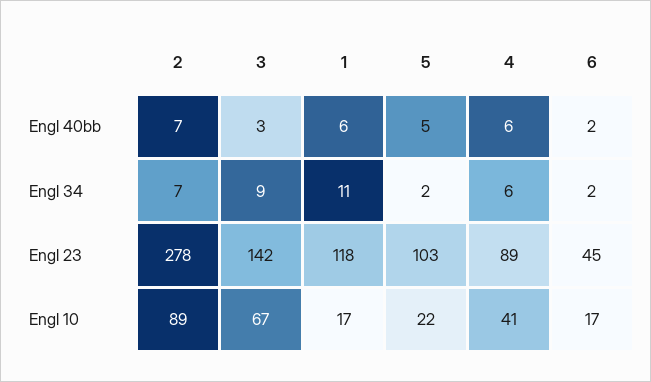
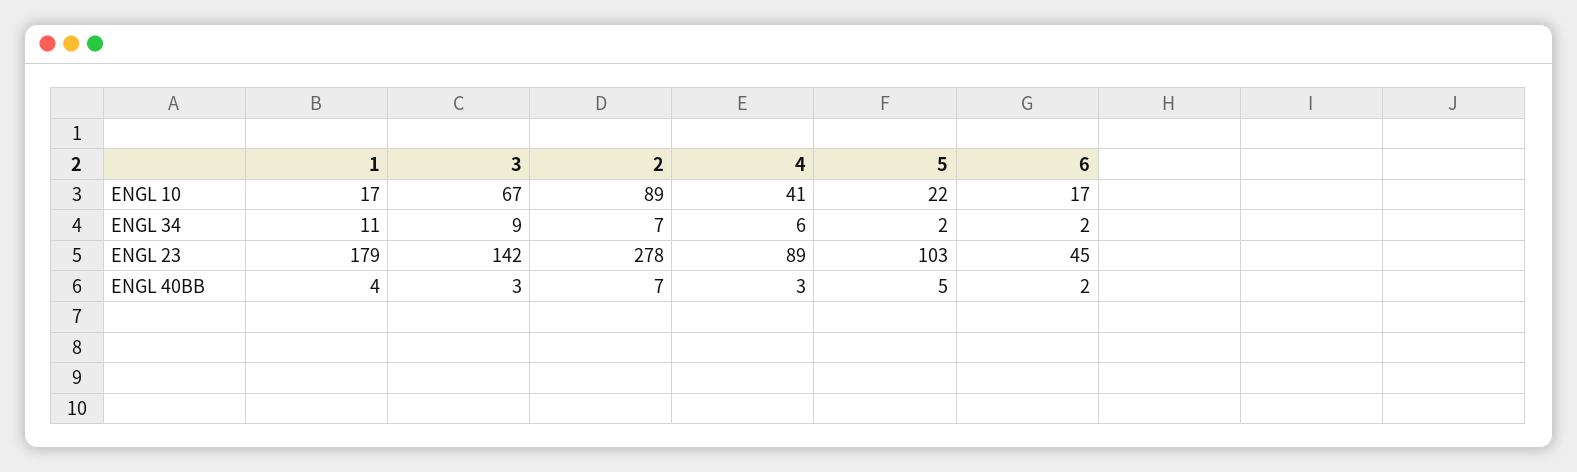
1, Engl 40bb: 6 -> 4
4, Engl 40bb: 6 -> 3
1, Engl 23: 118 -> 179

